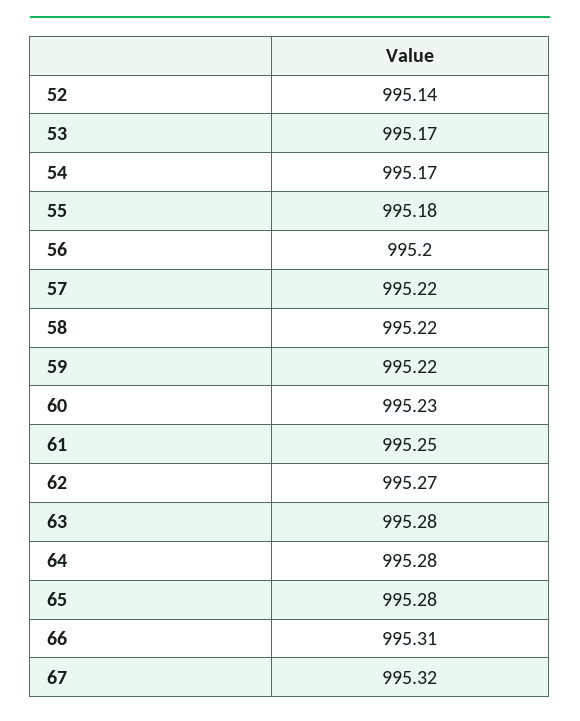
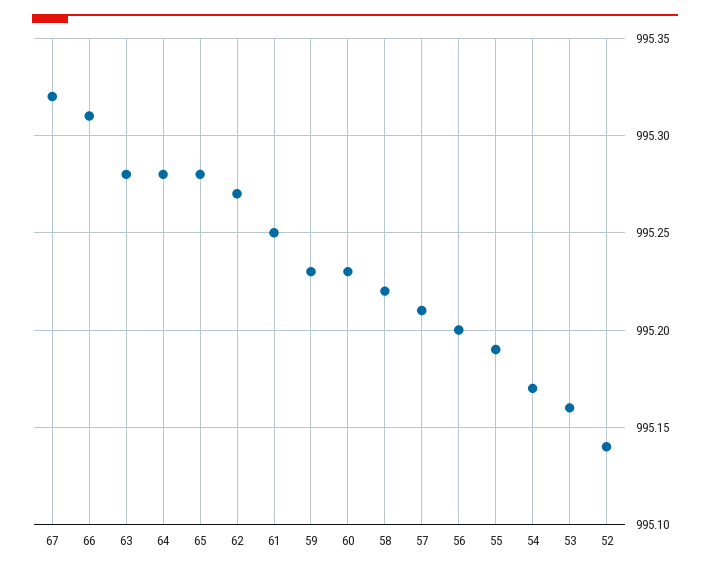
53: 995.17 -> 995.16
55: 995.18 -> 995.19
57: 995.22 -> 995.21
59: 995.22 -> 995.23

